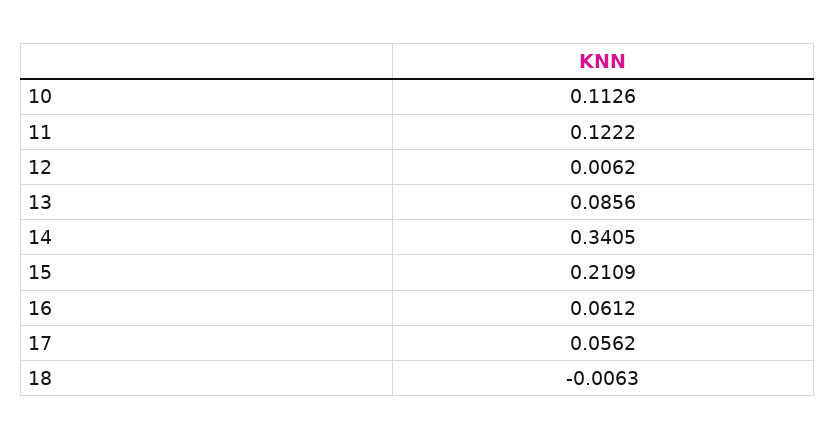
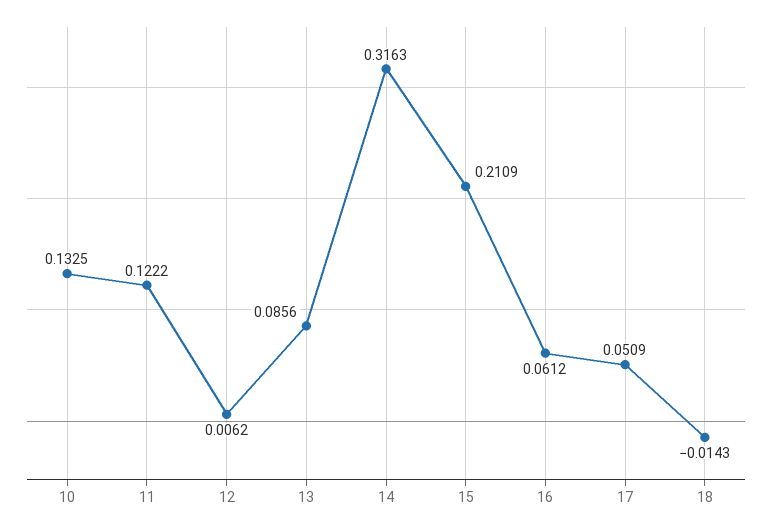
10: 0.1126 -> 0.1325
14: 0.3405 -> 0.3163
17: 0.0562 -> 0.0509
18: -0.0063 -> -0.0143

